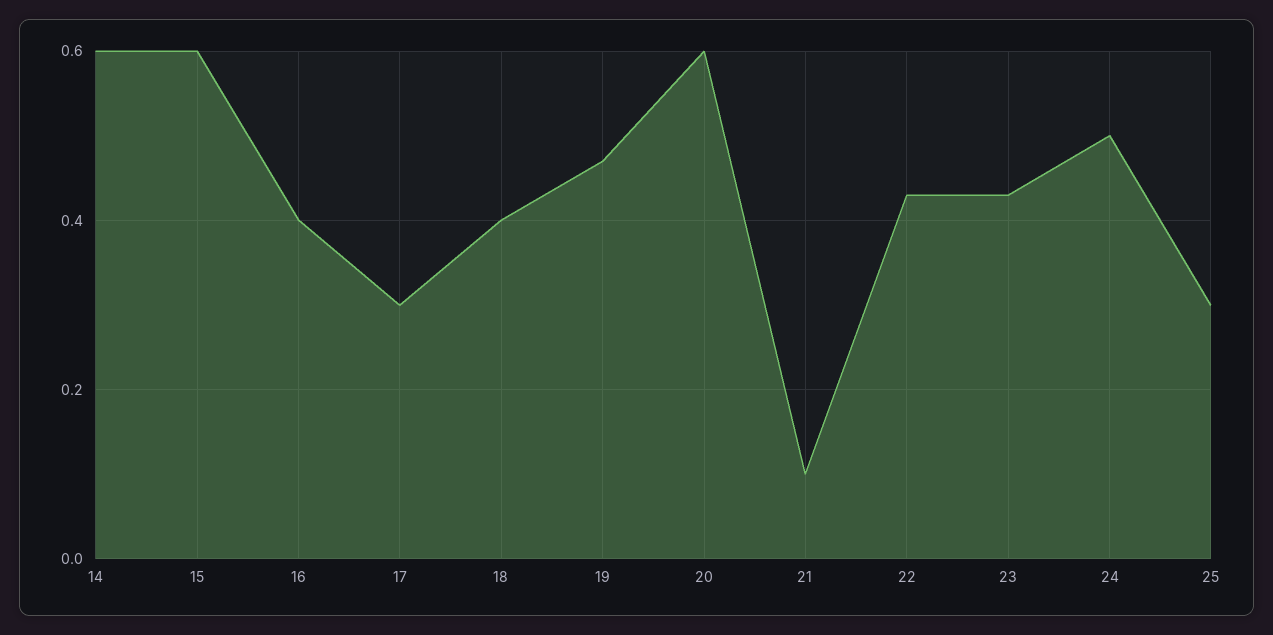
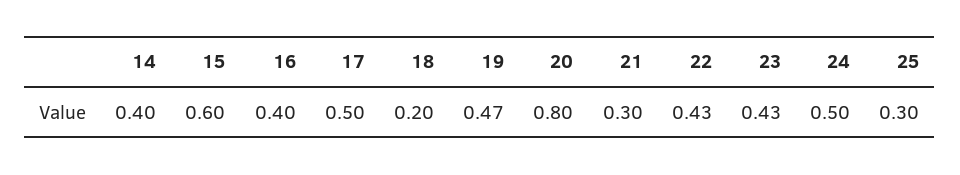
14: 0.6 -> 0.4
17: 0.3 -> 0.5
18: 0.4 -> 0.2
20: 0.6 -> 0.8
21: 0.1 -> 0.3

